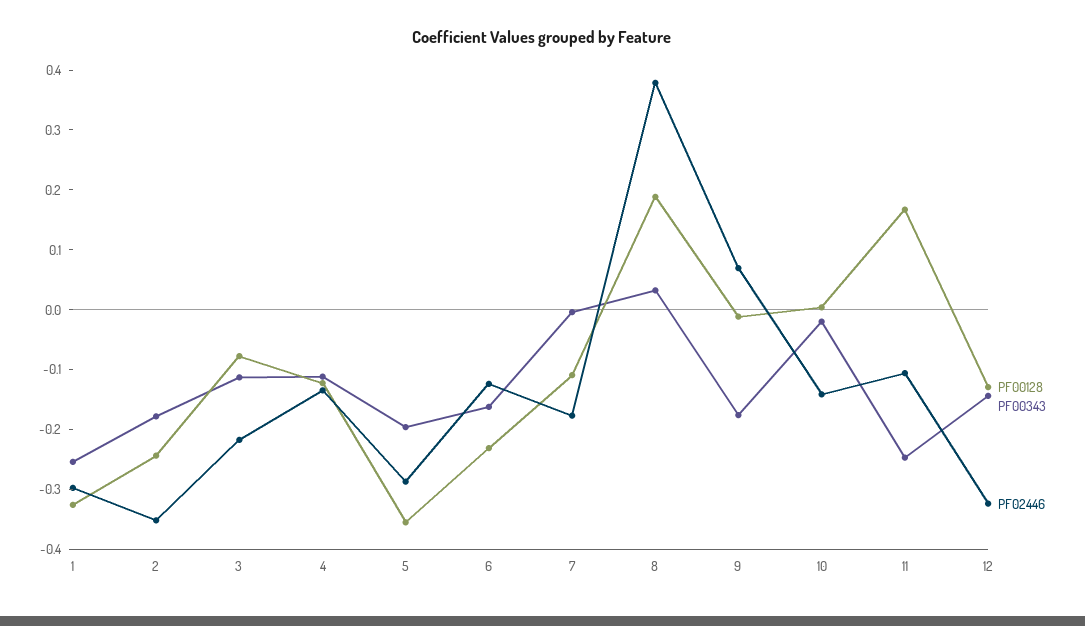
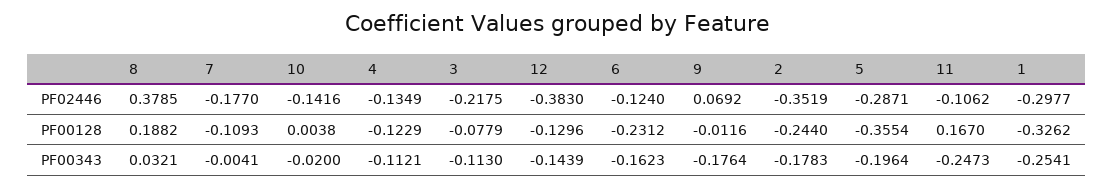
PF02446, 12: -0.32 -> -0.383

